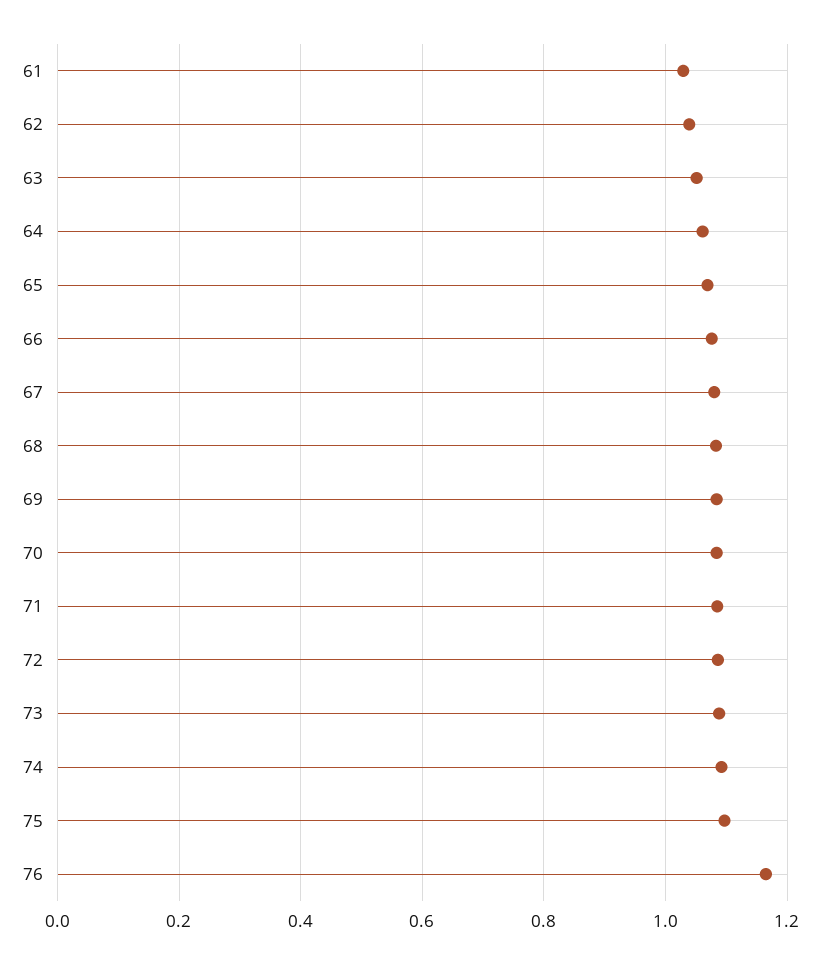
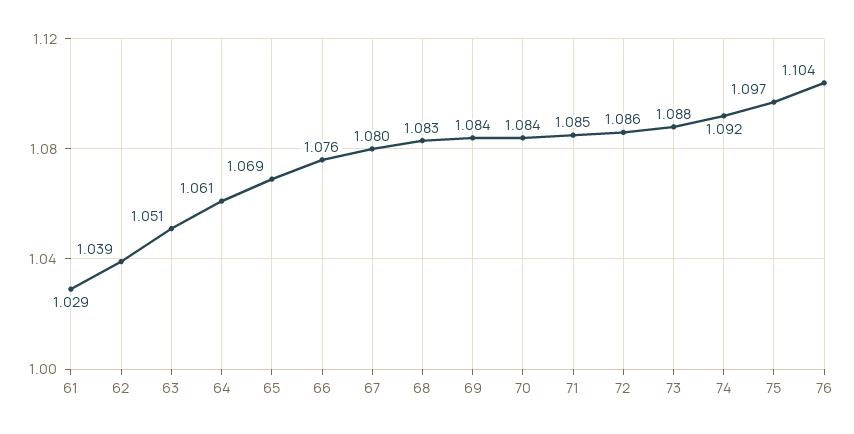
76: 1.16 -> 1.104

